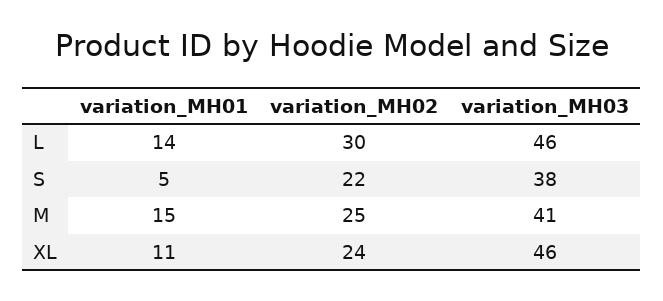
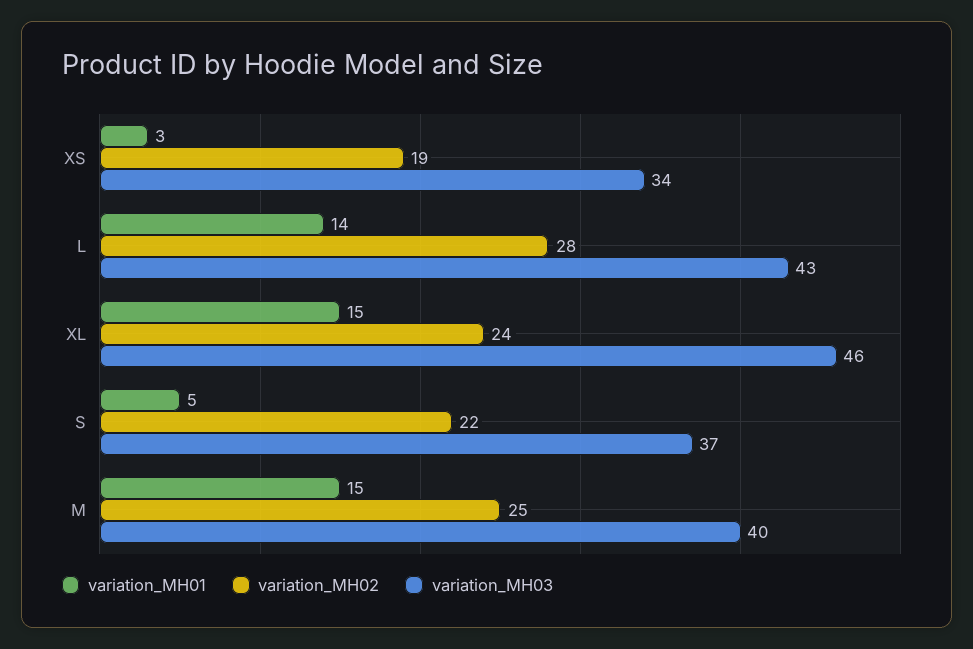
variation_MH02, L: 30 -> 28
variation_MH03, L: 46 -> 43
variation_MH03, S: 38 -> 37
variation_MH03, M: 41 -> 40
variation_MH01, XL: 11 -> 15
variation_MH01, XS: none -> 3
variation_MH02, XS: none -> 19
variation_MH03, XS: none -> 34

